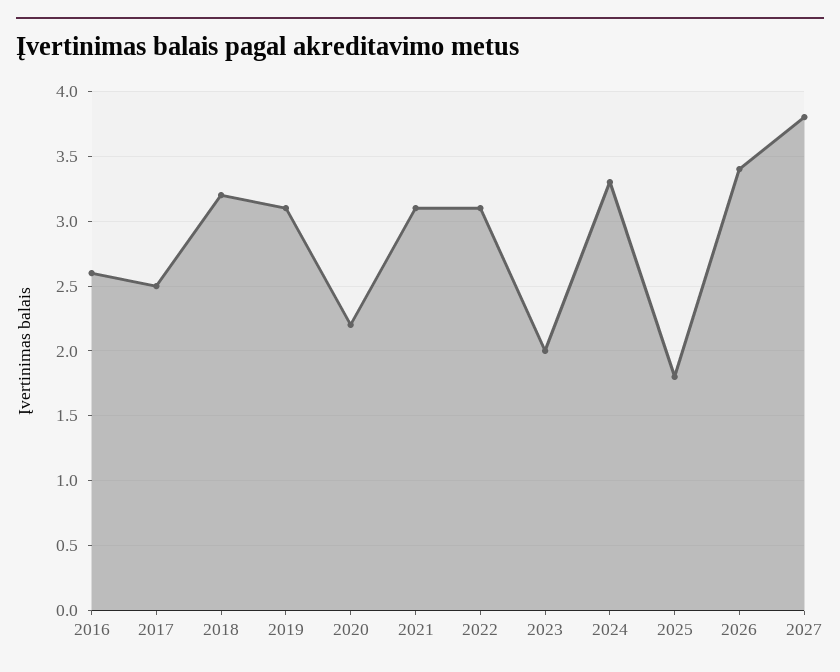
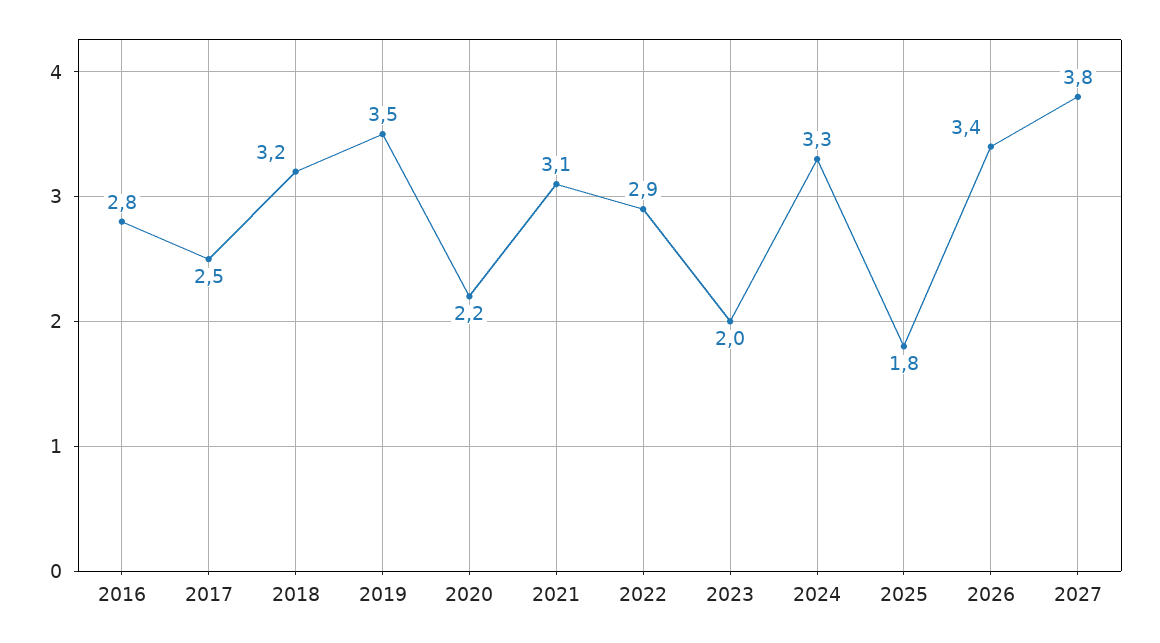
2016: 2.6 -> 2.8
2019: 3.1 -> 3.5
2022: 3.1 -> 2.9

